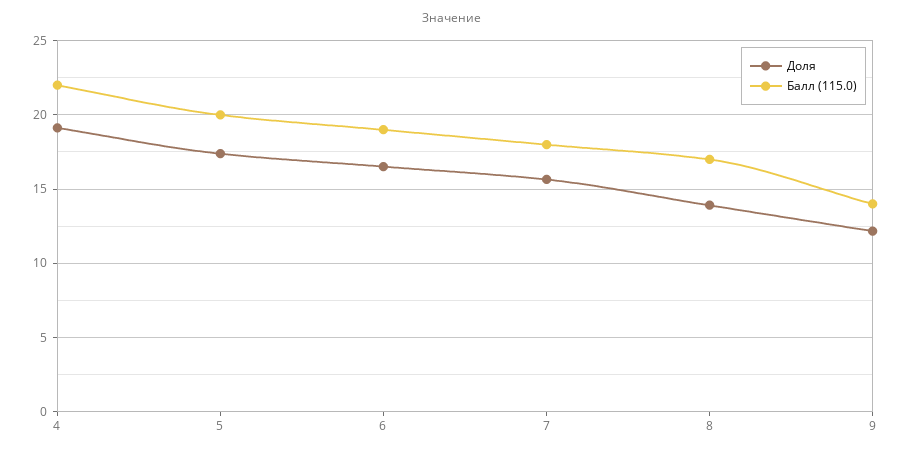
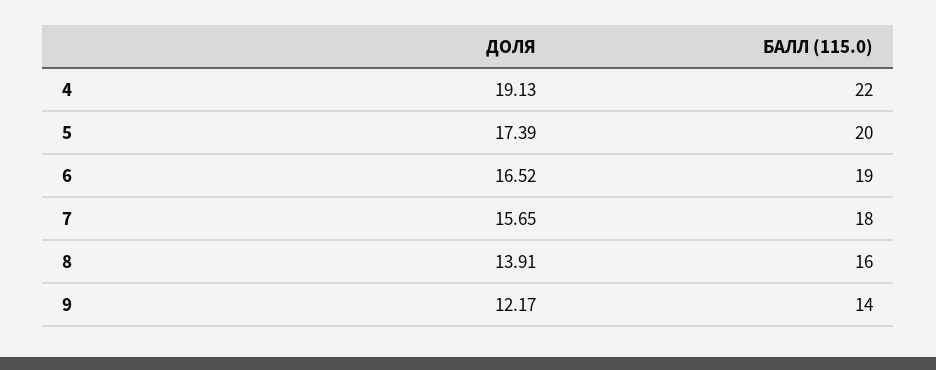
Балл (115.0), 8: 17 -> 16

